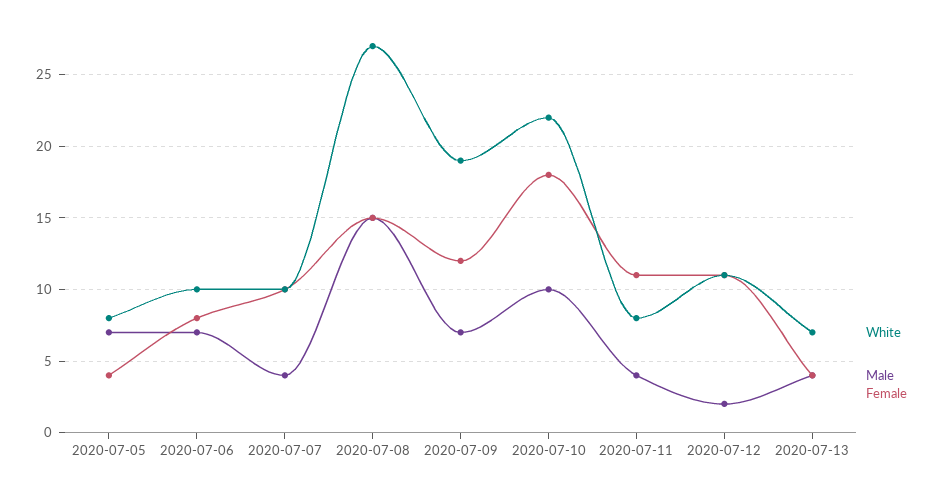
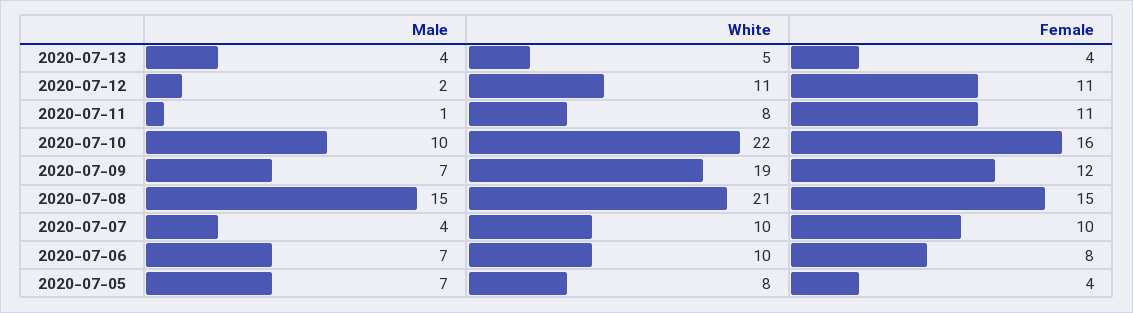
White, 2020-07-08: 27 -> 21
Female, 2020-07-10: 18 -> 16
Male, 2020-07-11: 4 -> 1
White, 2020-07-13: 7 -> 5

